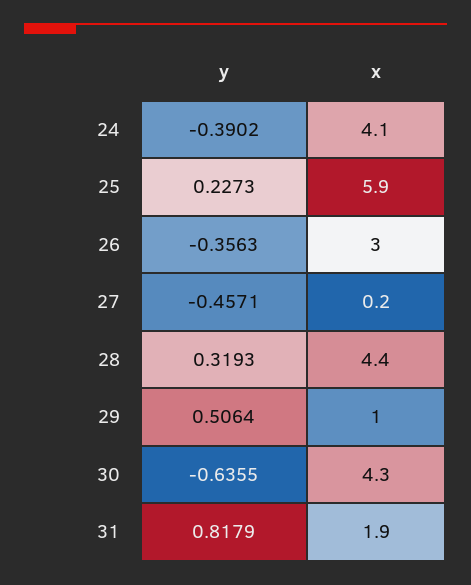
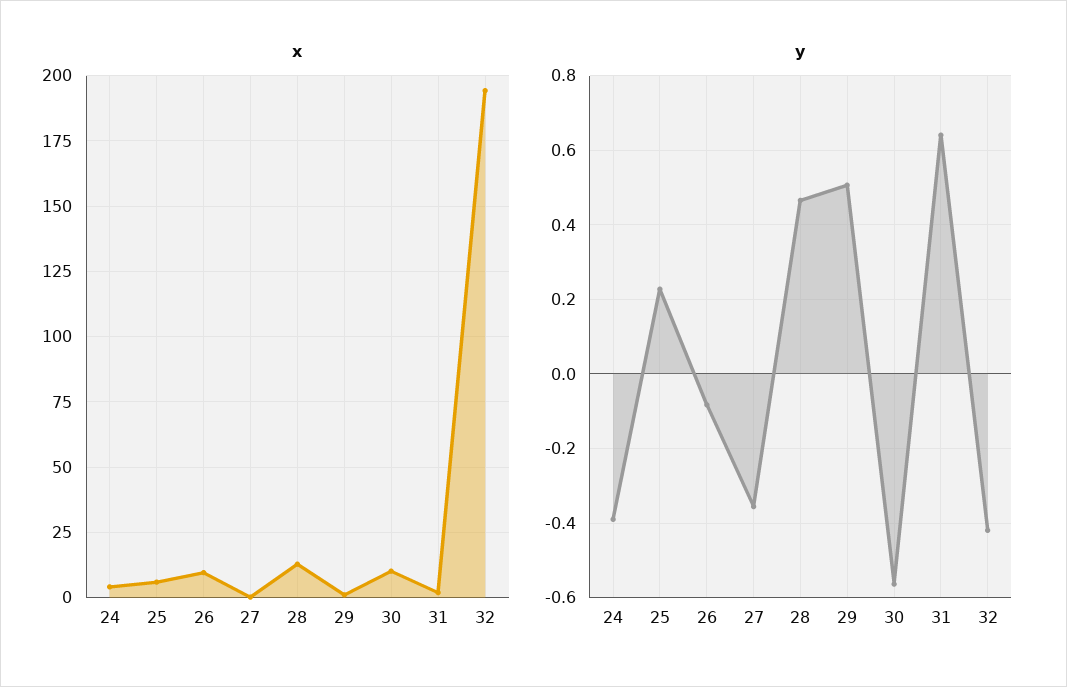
y, 26: -0.3563 -> -0.08
x, 26: 3 -> 10
y, 27: -0.4571 -> -0.36
y, 28: 0.3193 -> 0.46
x, 28: 4.4 -> 12.5
y, 30: -0.6355 -> -0.56
x, 30: 4.3 -> 10
y, 31: 0.8179 -> 0.64
x, 32: none -> 195
y, 32: none -> -0.42

